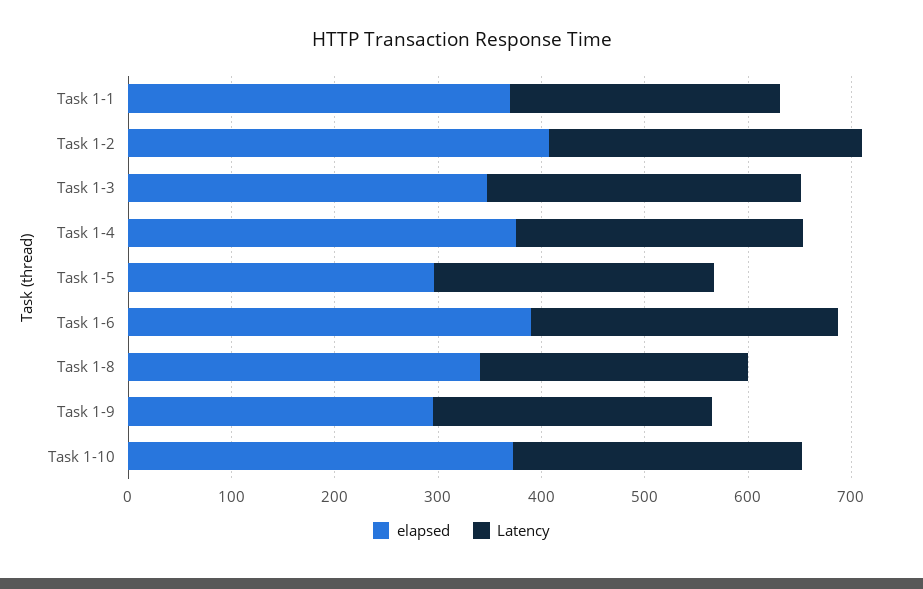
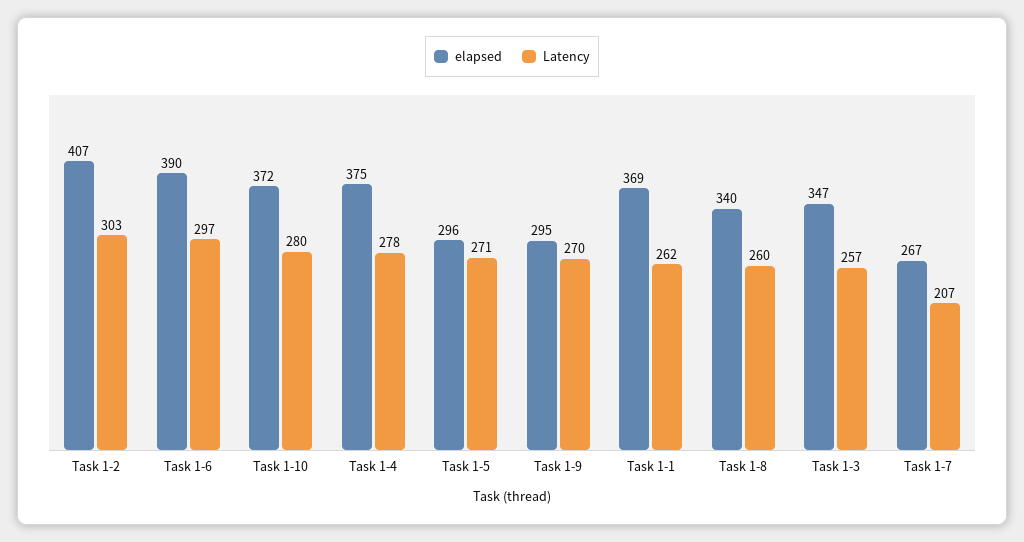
Latency, Task 1-3: 300 -> 257
elapsed, Task 1-7: none -> 267
Latency, Task 1-7: none -> 207

